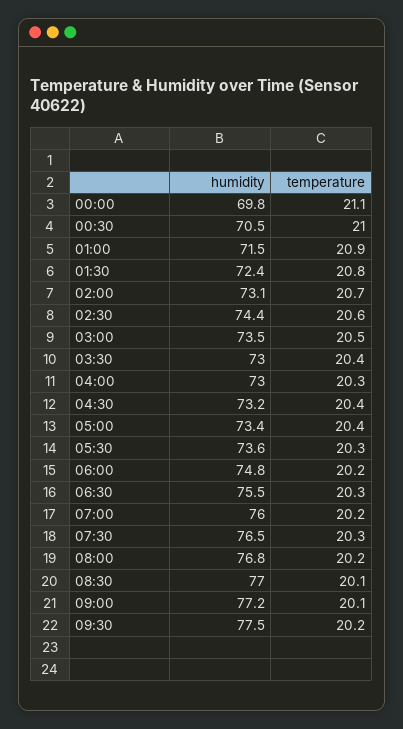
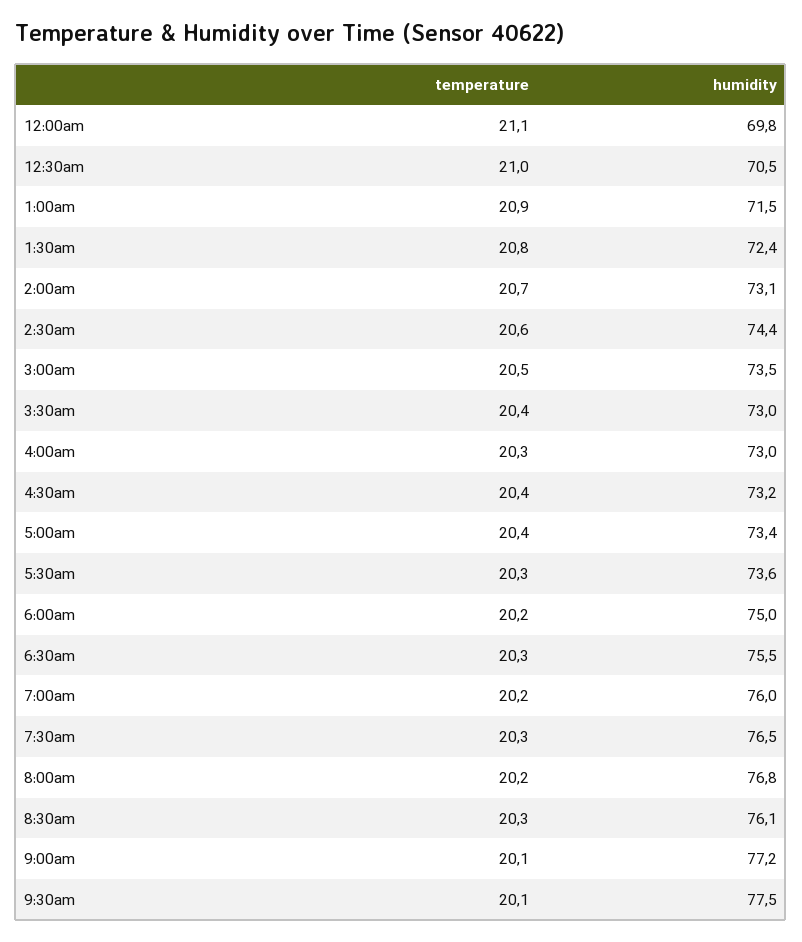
humidity, 06:00: 74.8 -> 75
humidity, 08:30: 77 -> 76.1
temperature, 08:30: 20.1 -> 20.3
temperature, 09:30: 20.2 -> 20.1

